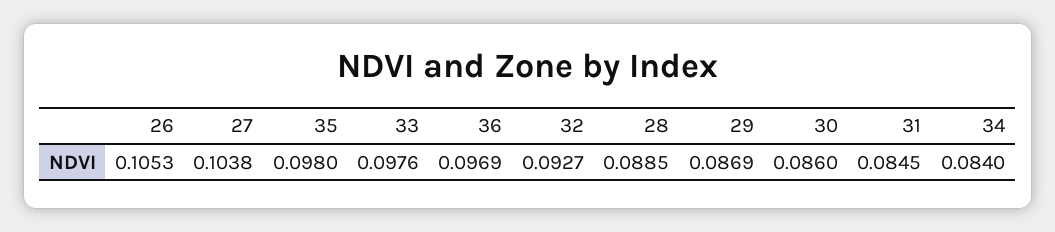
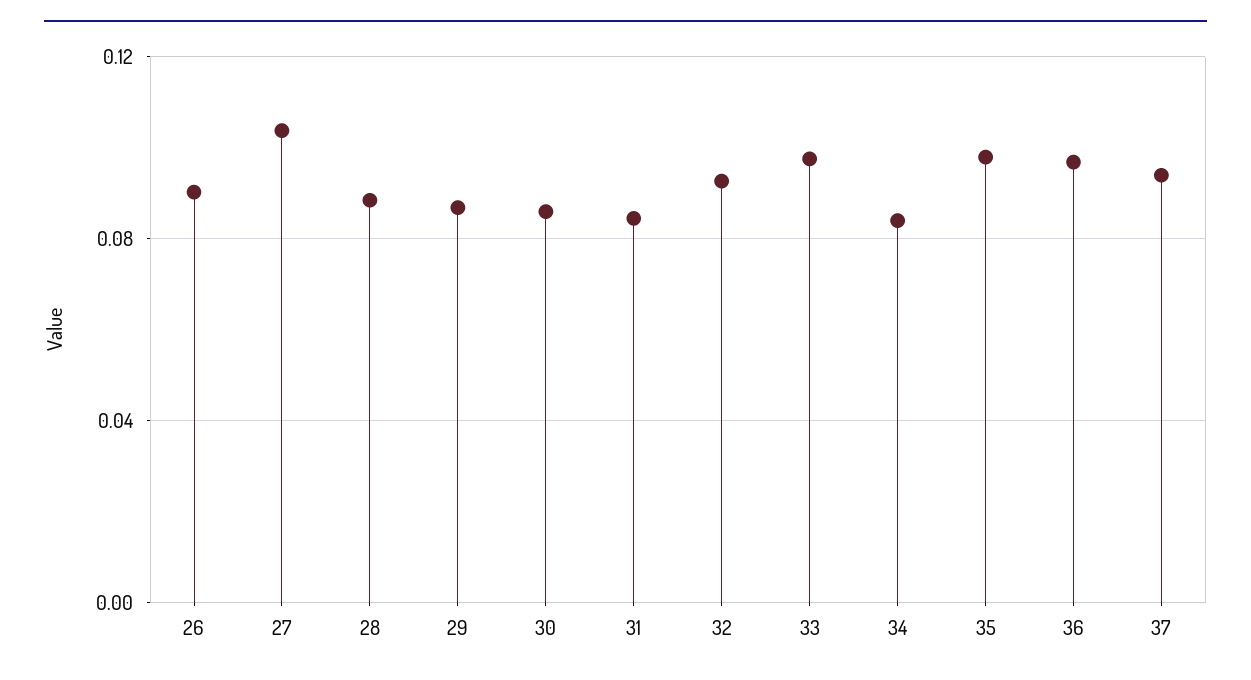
26: 0.1053 -> 0.09
37: none -> 0.095

